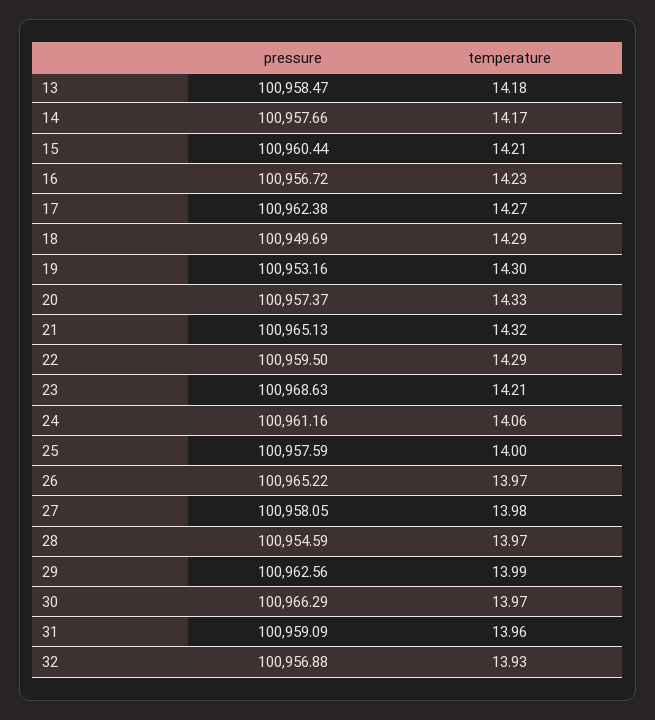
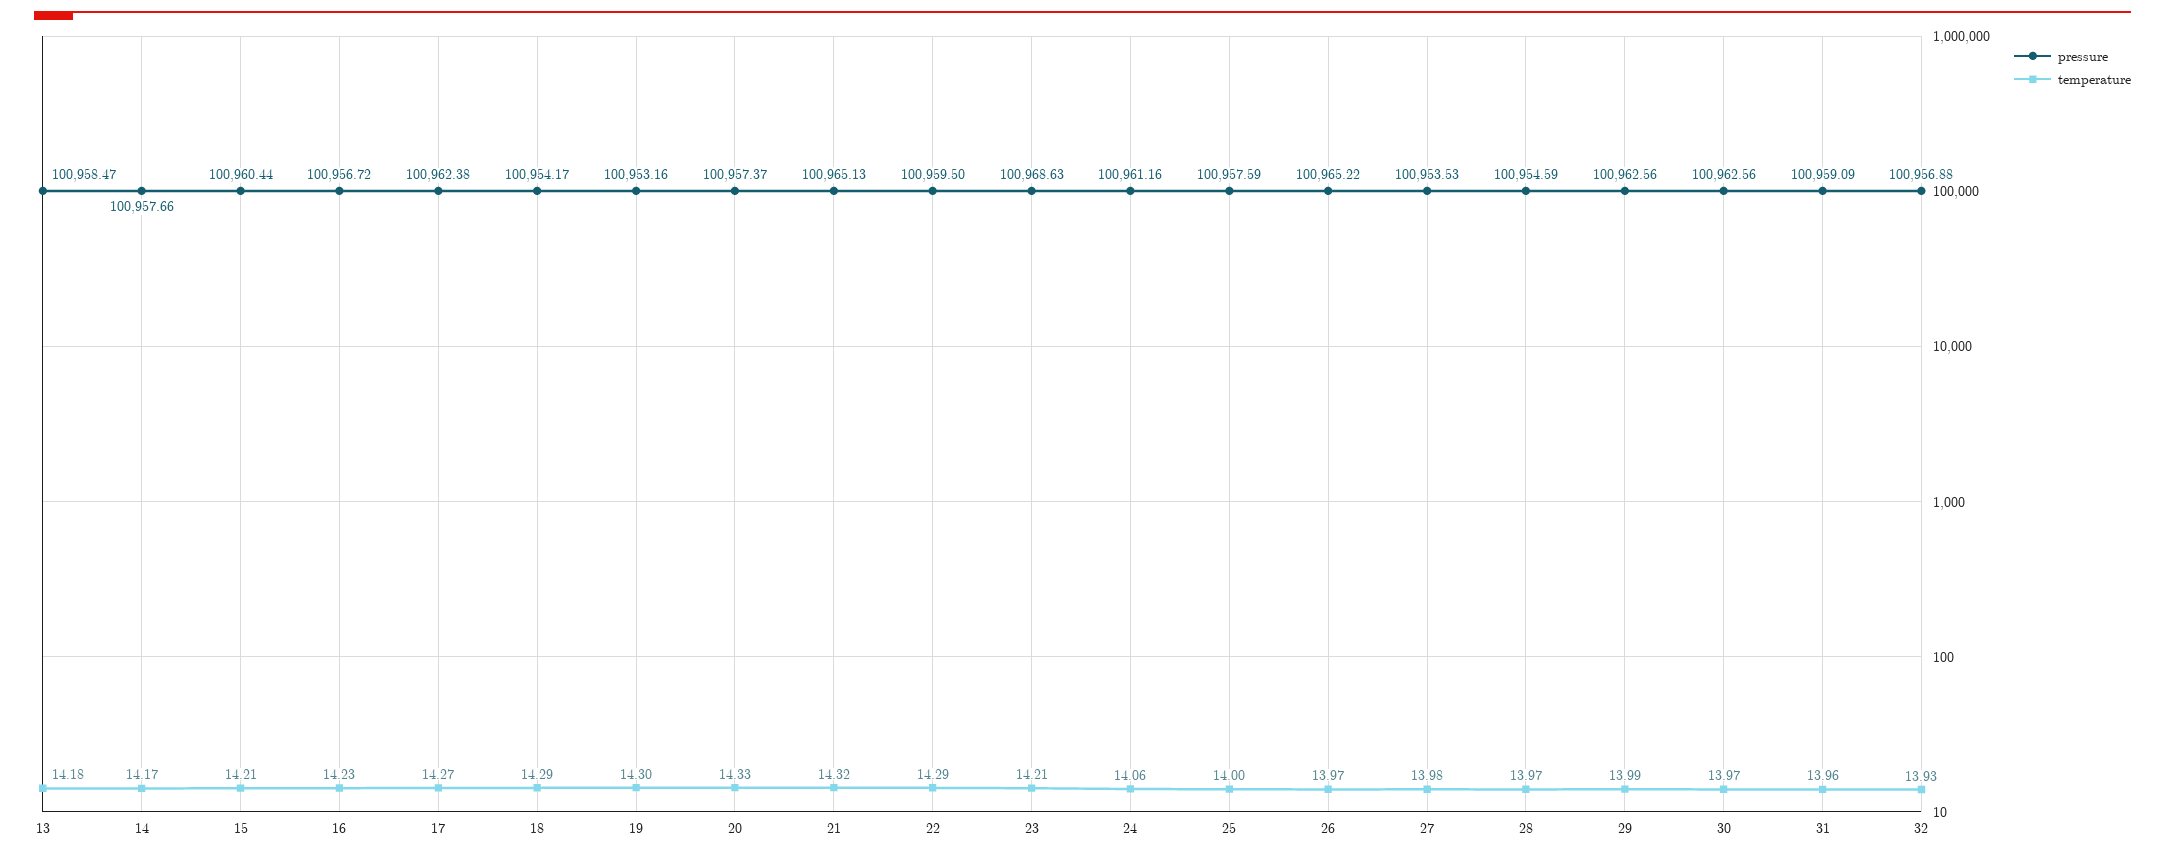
pressure, 18: 100949.69 -> 100954.17
pressure, 27: 100958.05 -> 100953.53
pressure, 30: 100966.29 -> 100962.56

